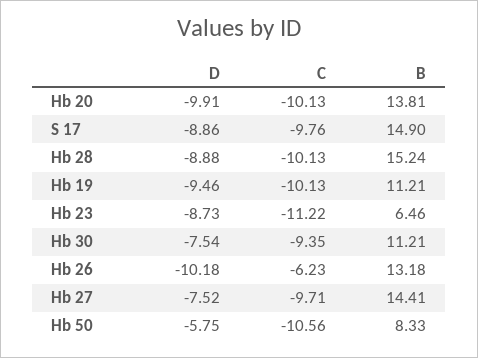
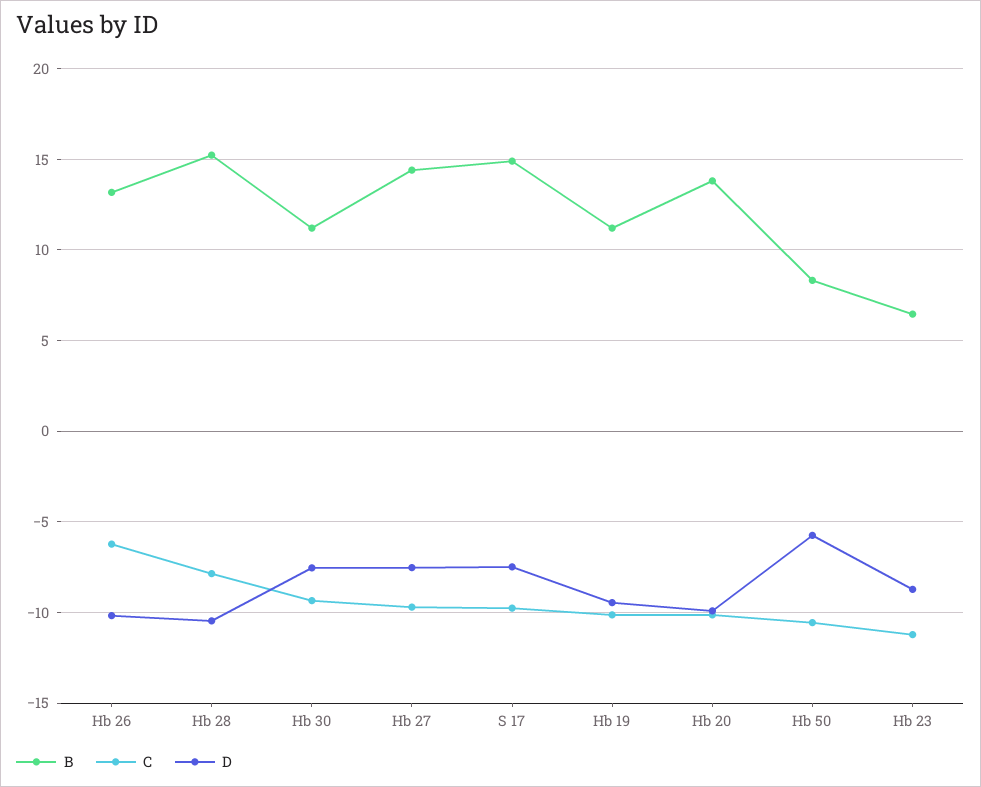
D, S 17: -8.86 -> -7.5
D, Hb 28: -8.88 -> -10.5
C, Hb 28: -10.13 -> -8

